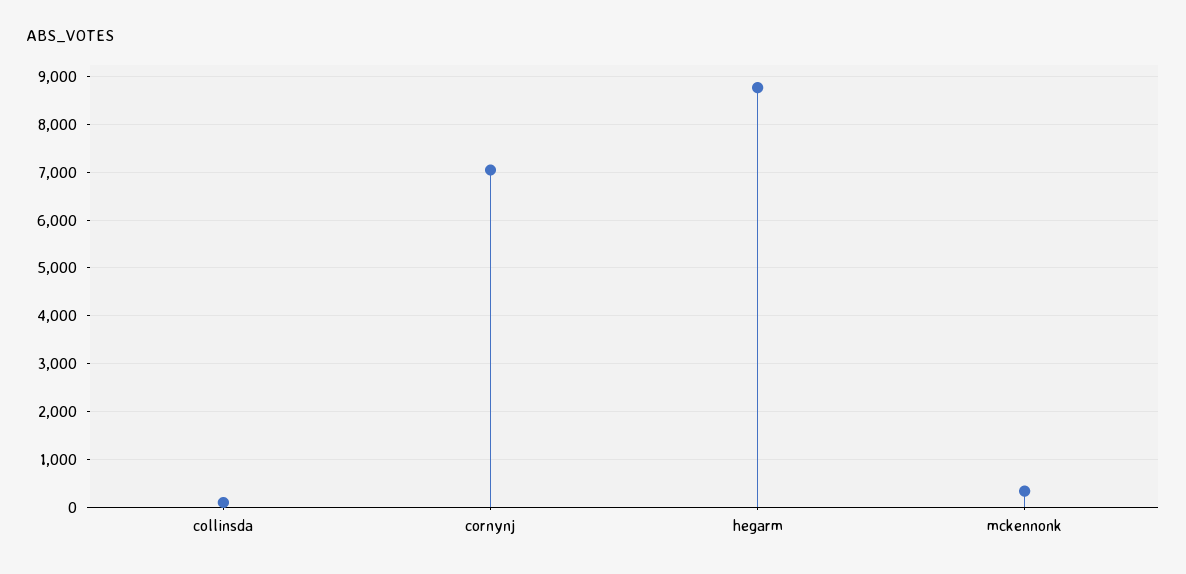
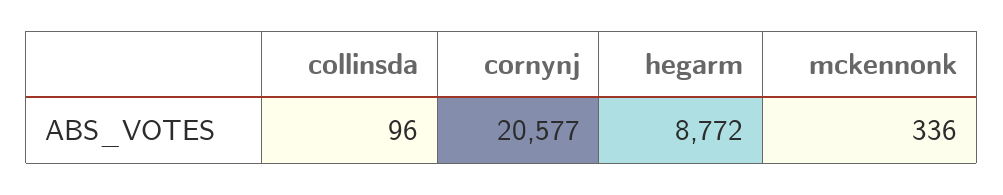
cornynj: 7000 -> 20577

